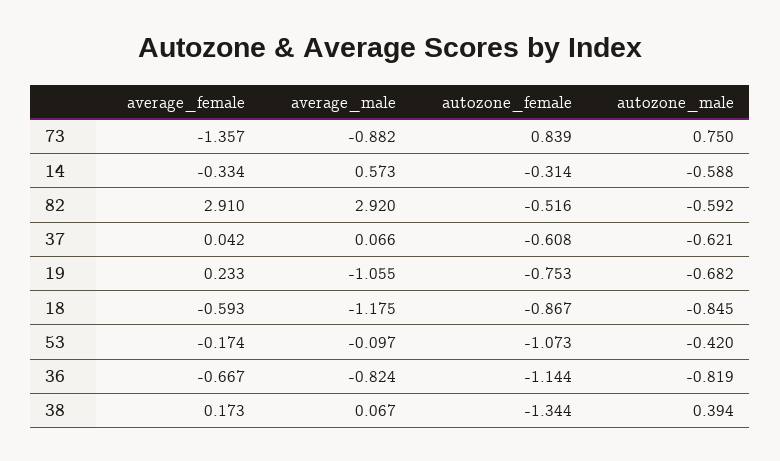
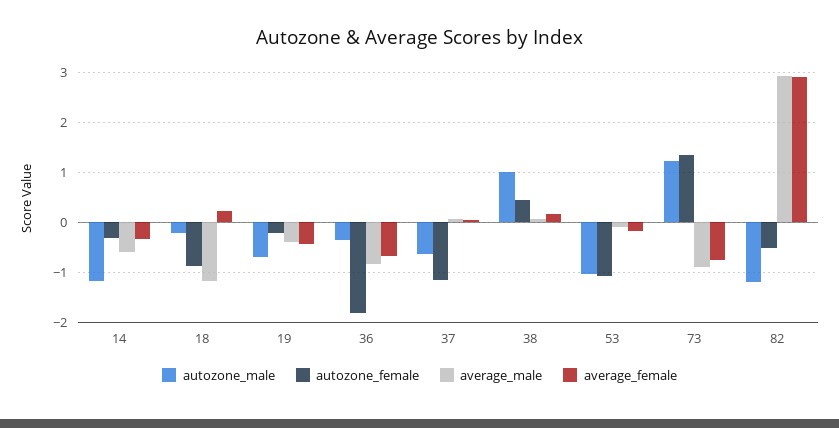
average_female, 73: -1.357 -> -0.8
autozone_female, 73: 0.839 -> 1.4
autozone_male, 73: 0.75 -> 1.2
average_male, 14: 0.573 -> -0.6
autozone_male, 14: -0.588 -> -1.2
autozone_male, 82: -0.592 -> -1.2
autozone_female, 37: -0.608 -> -1.2
average_female, 19: 0.233 -> -0.4
average_male, 19: -1.055 -> -0.4
autozone_female, 19: -0.753 -> -0.2
average_female, 18: -0.593 -> 0.2
autozone_male, 18: -0.845 -> -0.2
autozone_male, 53: -0.42 -> -1
autozone_female, 36: -1.144 -> -1.8
autozone_male, 36: -0.819 -> -0.4
autozone_female, 38: -1.344 -> 0.4
autozone_male, 38: 0.394 -> 1

